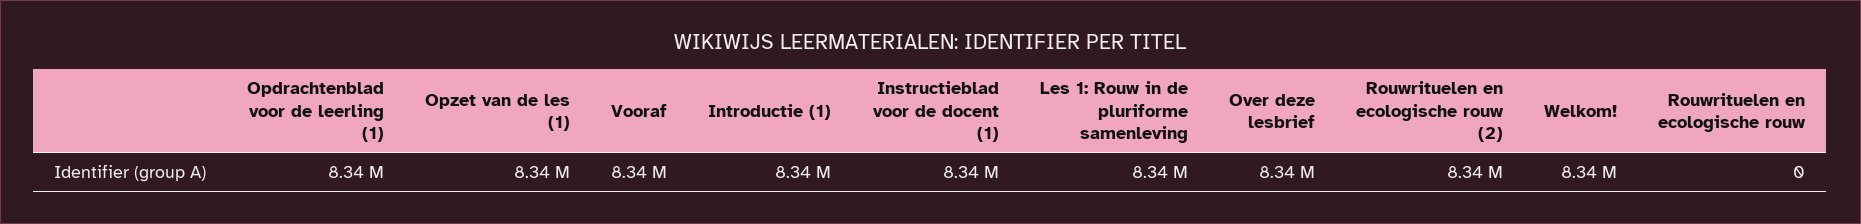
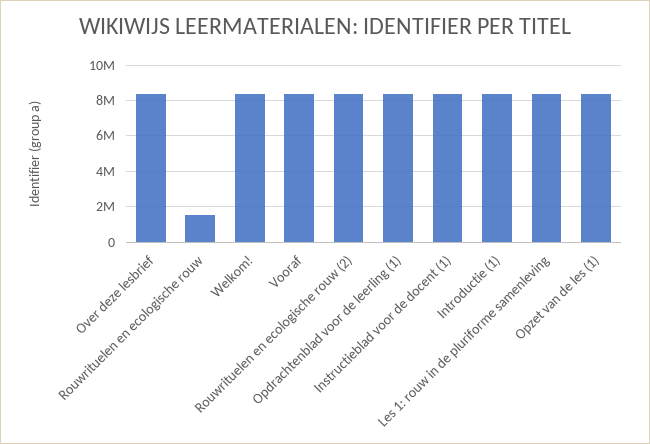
Rouwrituelen en ecologische rouw: 0 -> 1500000

